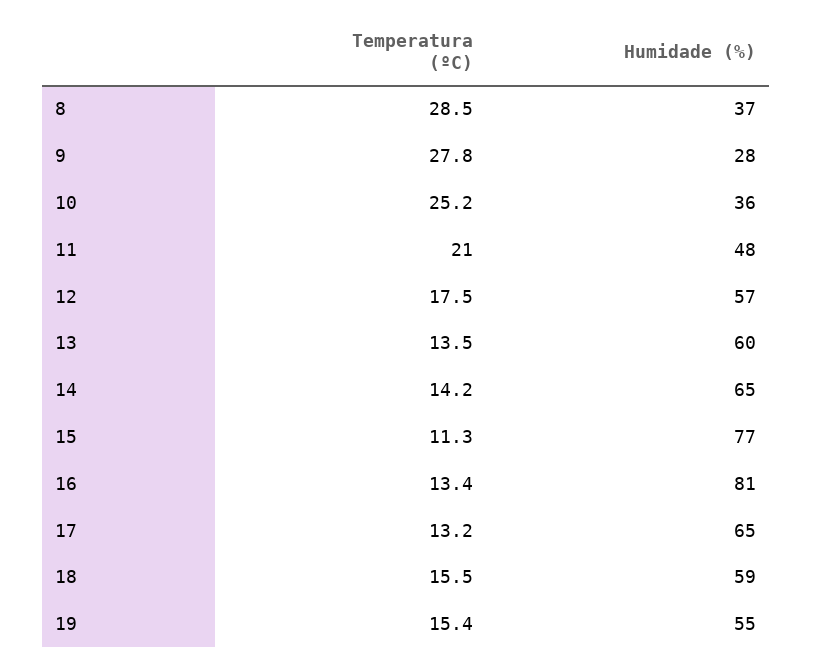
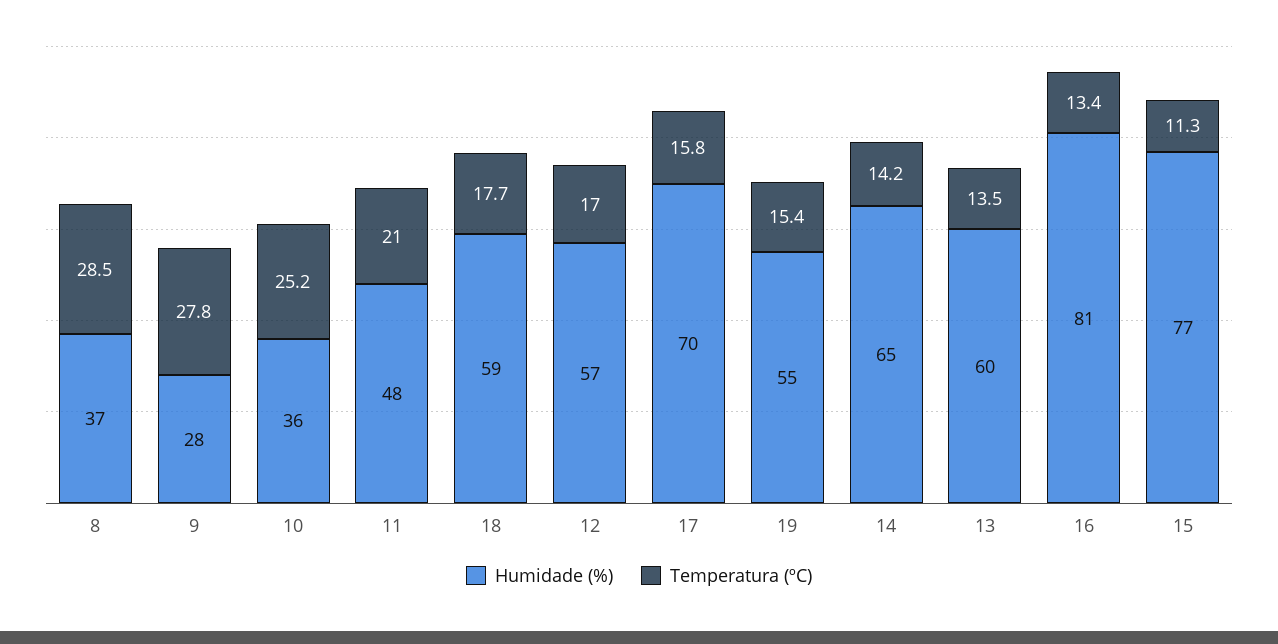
Temperatura (ºC), 12: 17.5 -> 17
Temperatura (ºC), 17: 13.2 -> 15.8
Humidade (%), 17: 65 -> 70
Temperatura (ºC), 18: 15.5 -> 17.7

